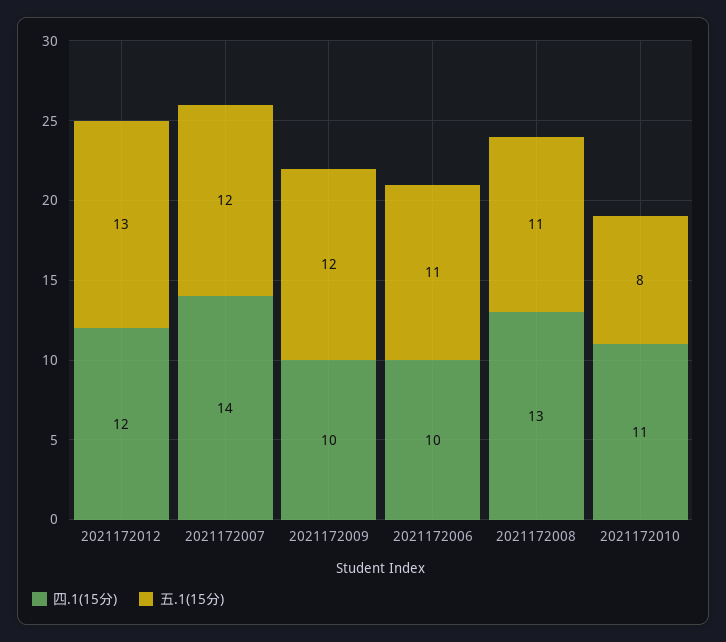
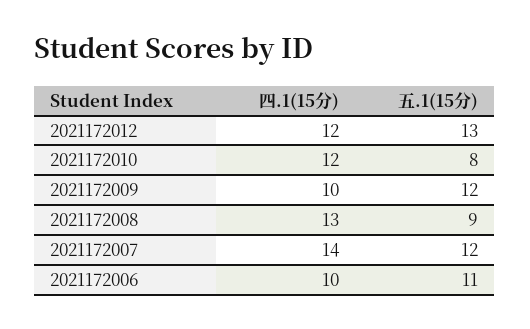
五.1(15分), 2021172008: 11 -> 9
四.1(15分), 2021172010: 11 -> 12

